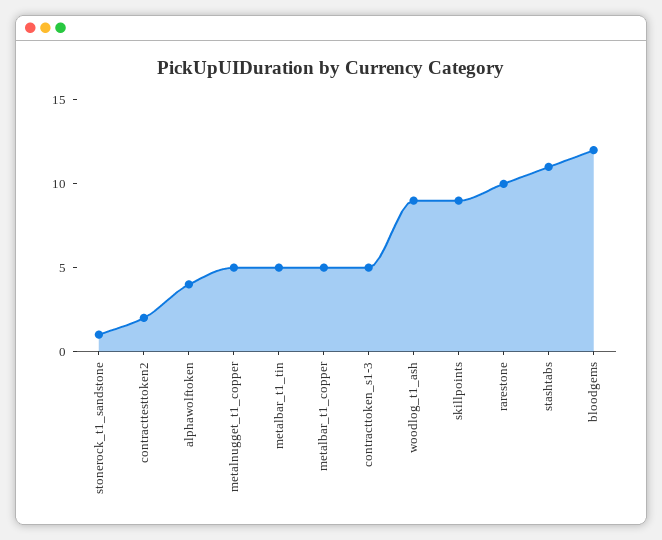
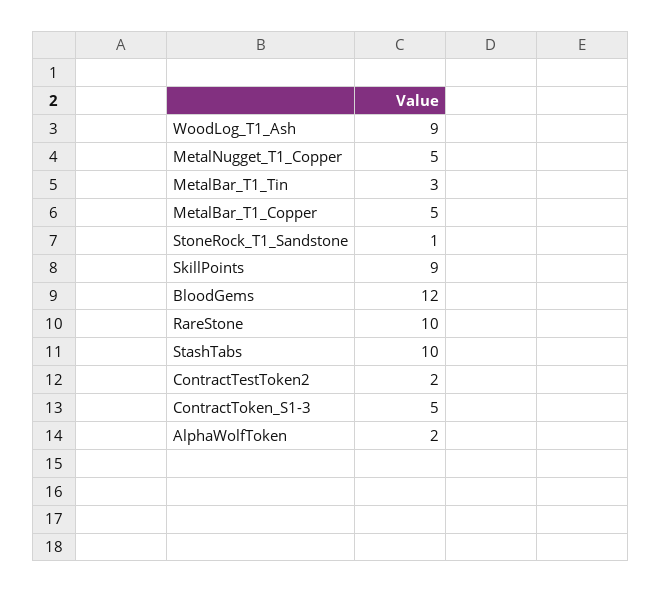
alphawolftoken: 4 -> 2
metalbar_t1_tin: 5 -> 3
stashtabs: 11 -> 10

